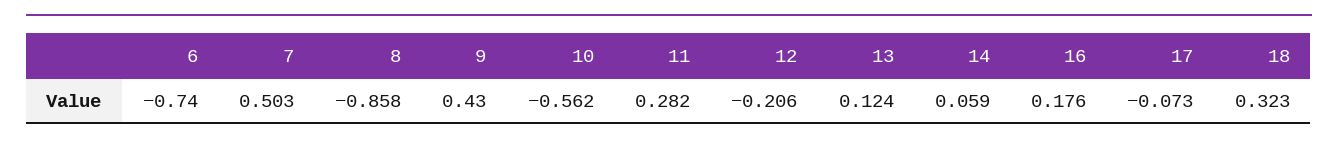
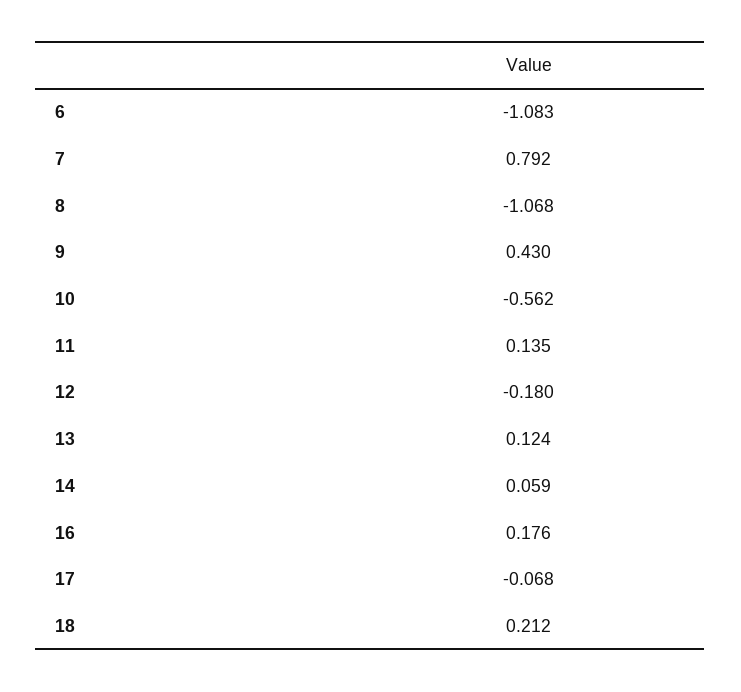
6: -0.74 -> -1.083
7: 0.503 -> 0.792
8: -0.858 -> -1.068
11: 0.282 -> 0.135
12: -0.206 -> -0.18
17: -0.073 -> -0.068
18: 0.323 -> 0.212

